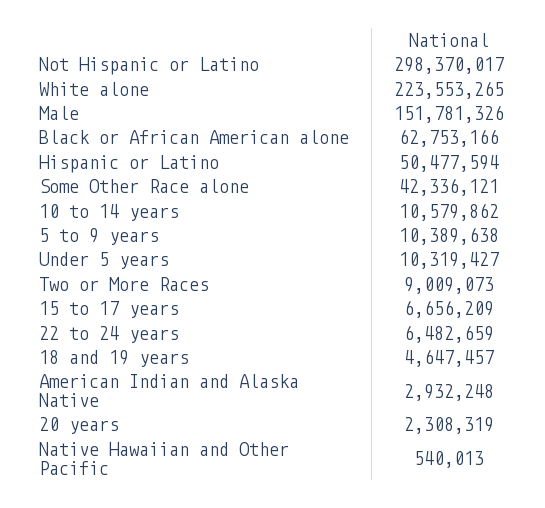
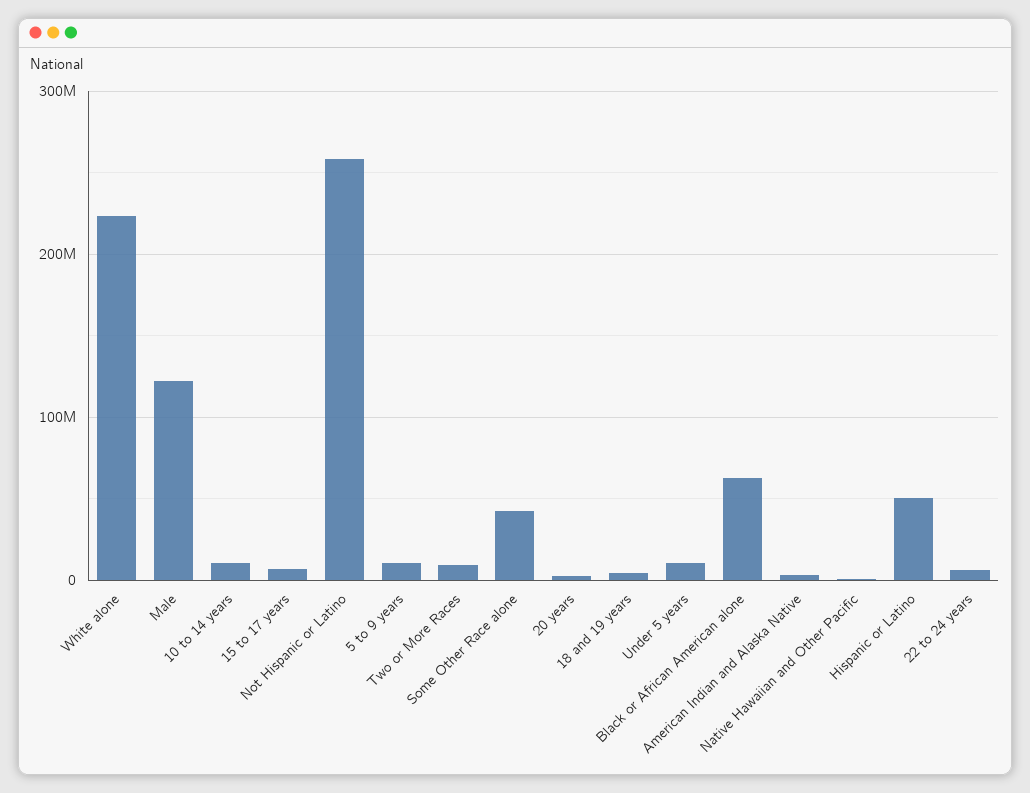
Not Hispanic or Latino: 298370017 -> 260000000
Male: 151781326 -> 120000000

